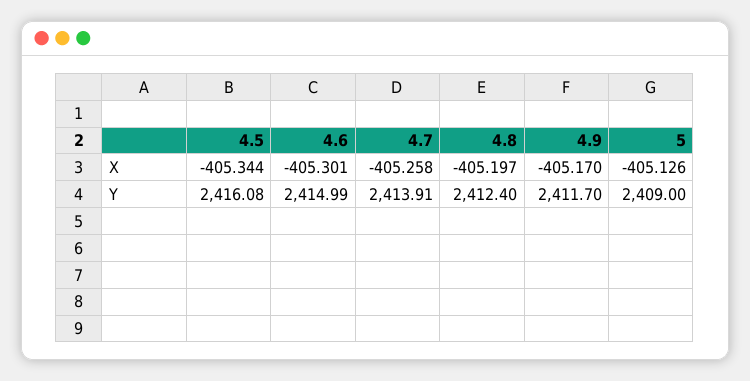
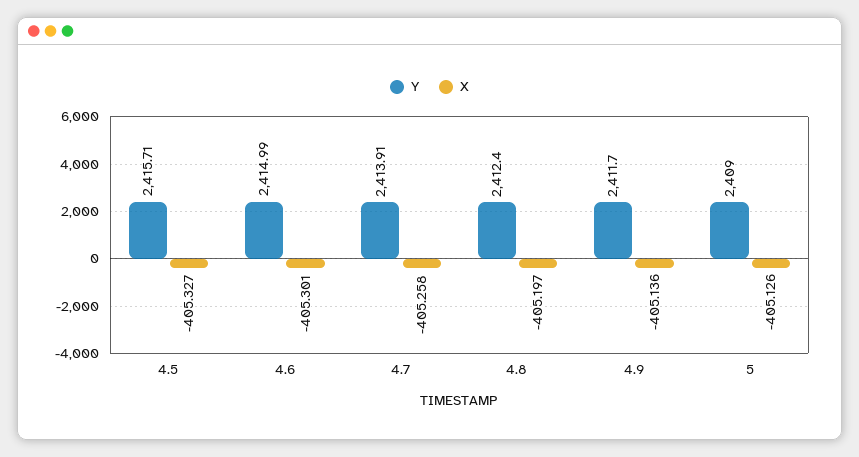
X, 4.5: -405.344 -> -405.327
X, 4.9: -405.17 -> -405.136
Y, 4.5: 2416.08 -> 2415.71

